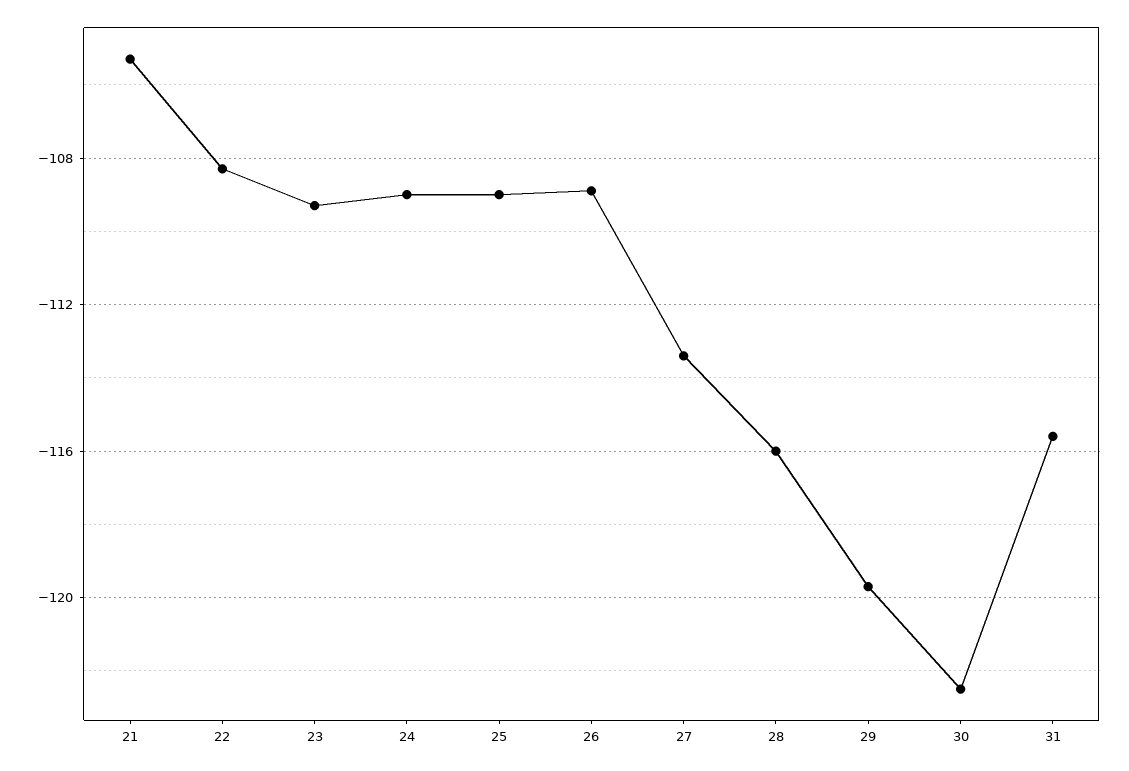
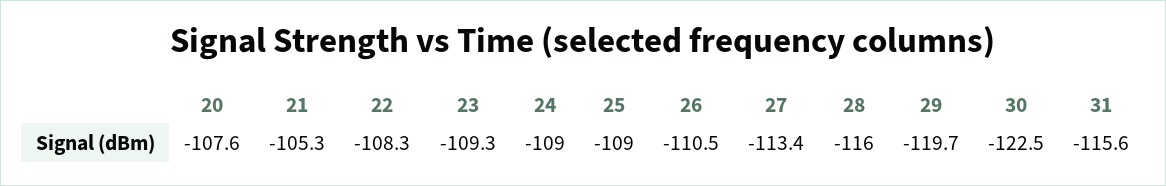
26: -109 -> -110.5
20: none -> -107.6

